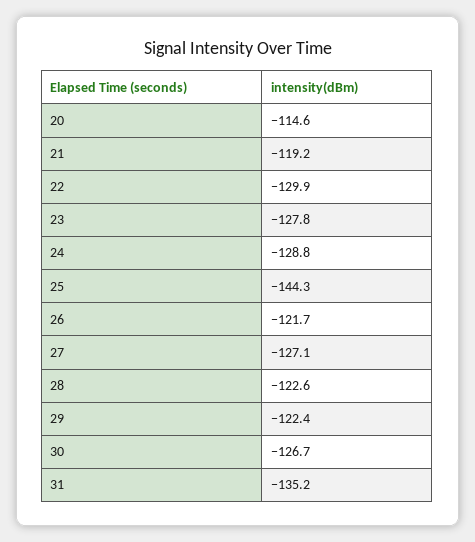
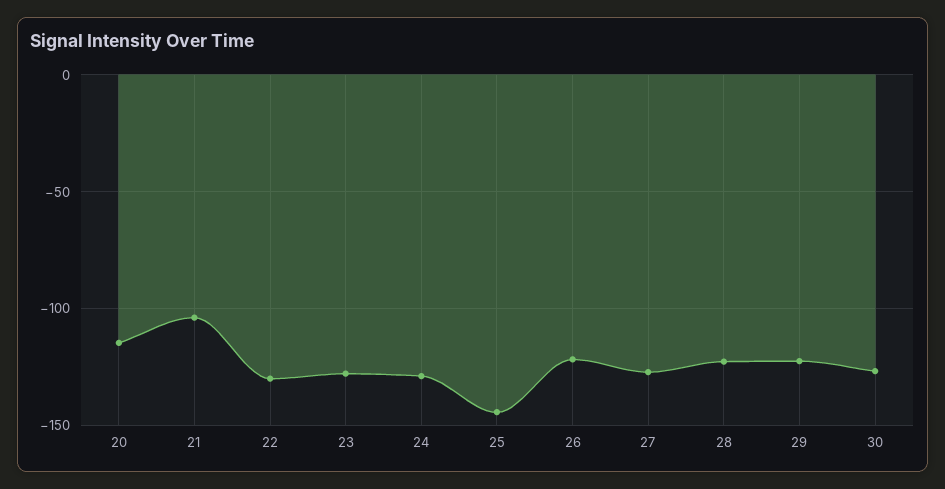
21: -119.2 -> -105
31: -135.2 -> none

